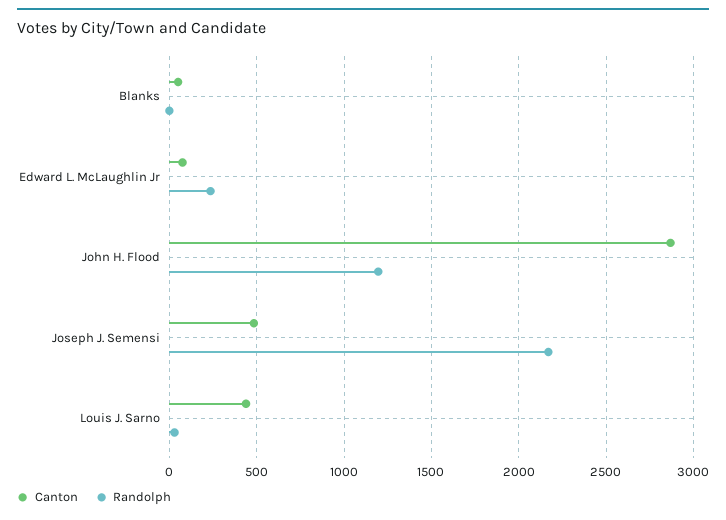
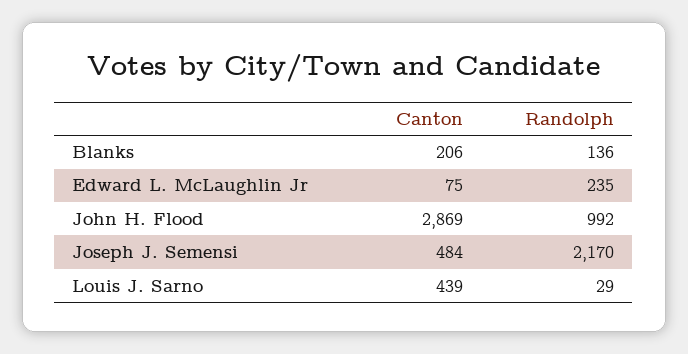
Canton, Blanks: 50 -> 206
Randolph, Blanks: 0 -> 136
Randolph, John H. Flood: 1200 -> 992

